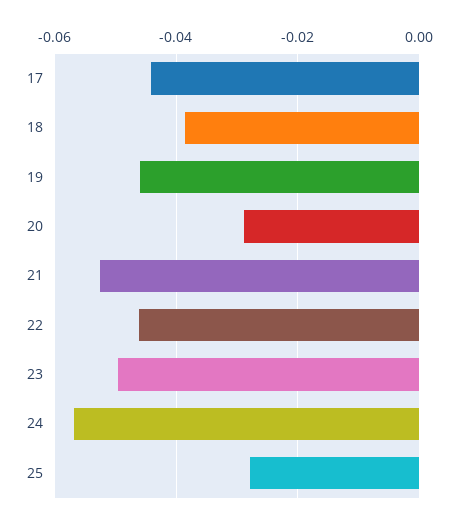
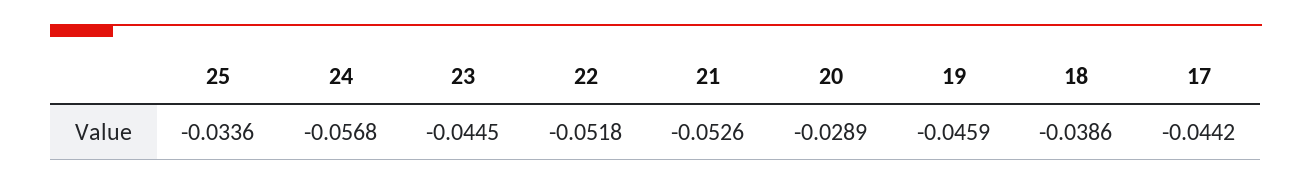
22: -0.046 -> -0.0518
23: -0.05 -> -0.0445
25: -0.028 -> -0.0336

